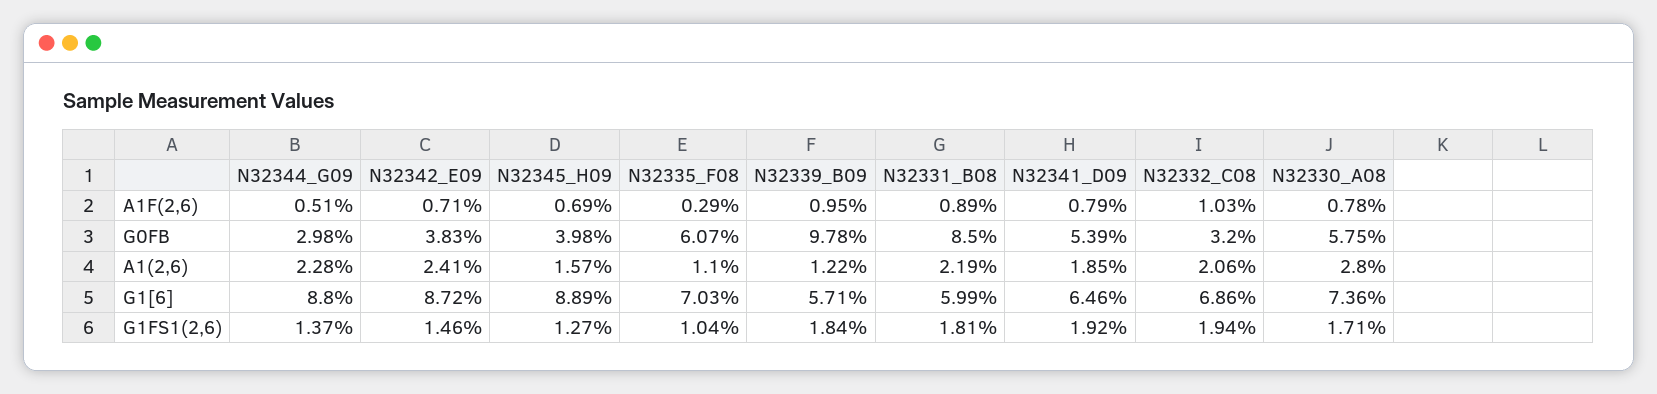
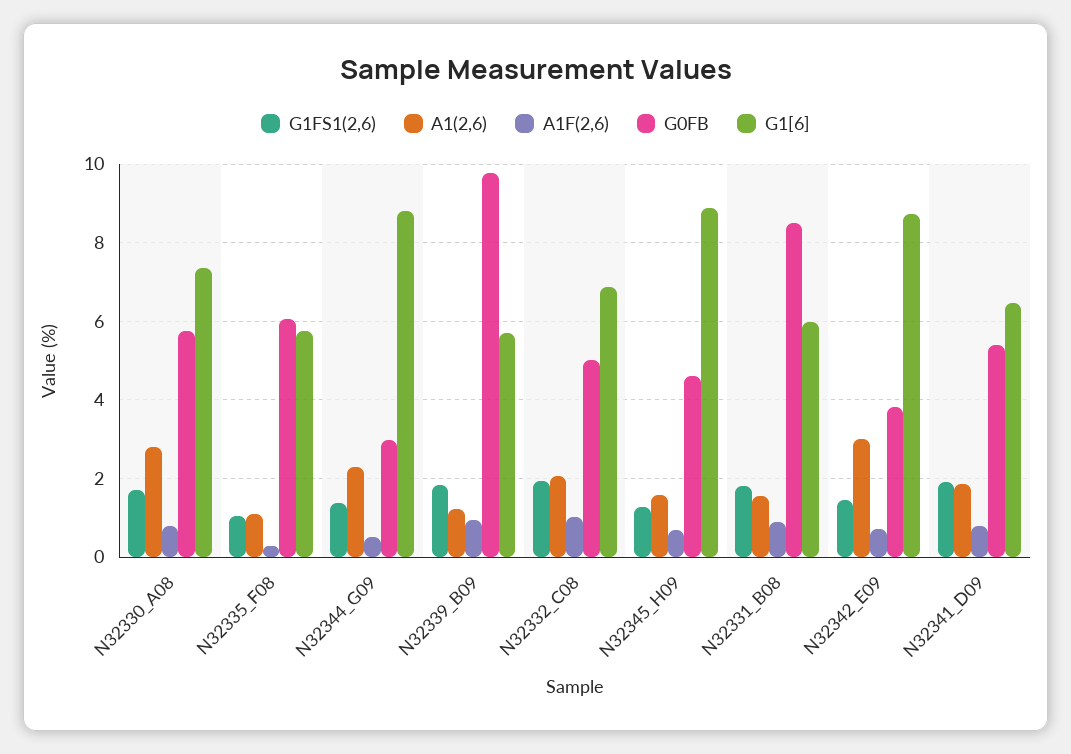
G0FB, N32345_H09: 3.98 -> 4.6
G0FB, N32332_C08: 3.2 -> 5
A1(2,6), N32342_E09: 2.41 -> 3
A1(2,6), N32331_B08: 2.19 -> 1.6
G1[6], N32335_F08: 7.03 -> 5.8

